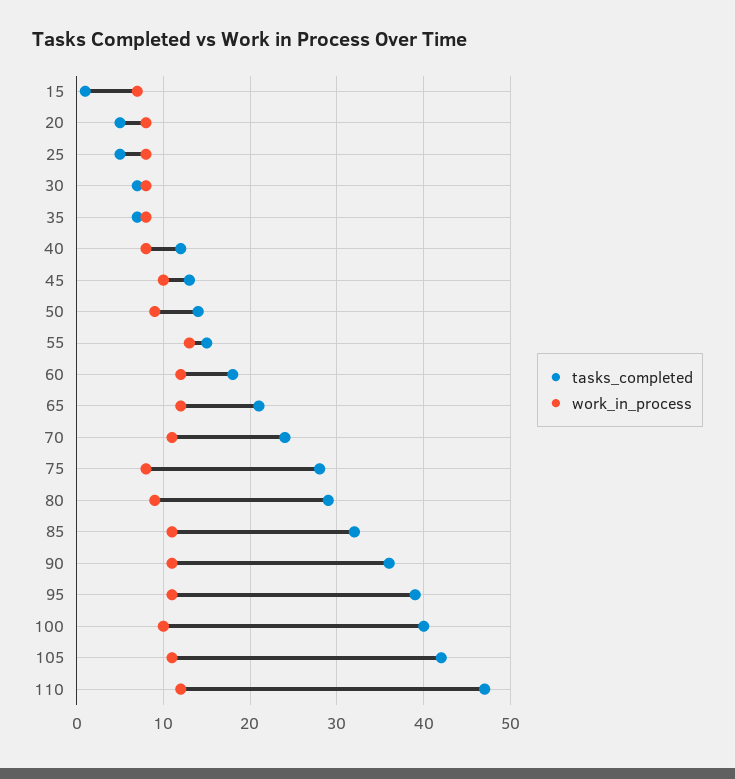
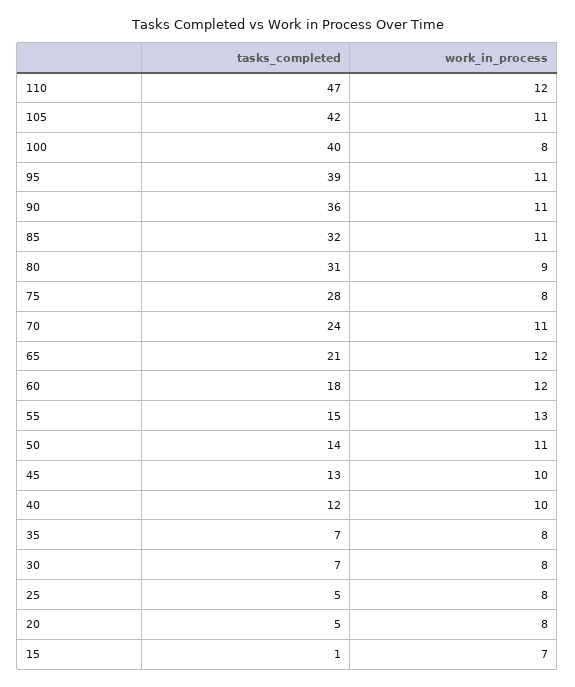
work_in_process, 40: 8 -> 10
work_in_process, 50: 9 -> 11
tasks_completed, 80: 29 -> 31
work_in_process, 100: 10 -> 8

